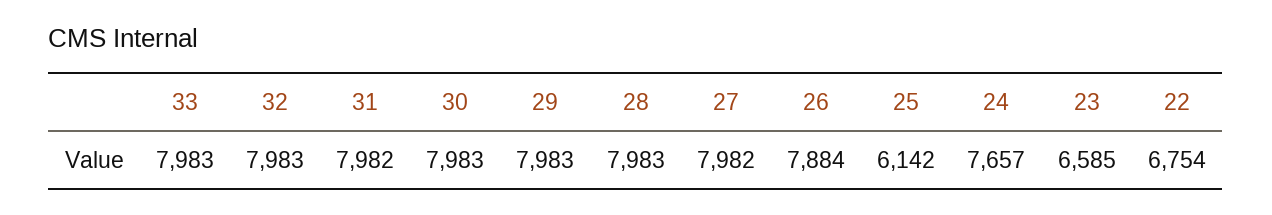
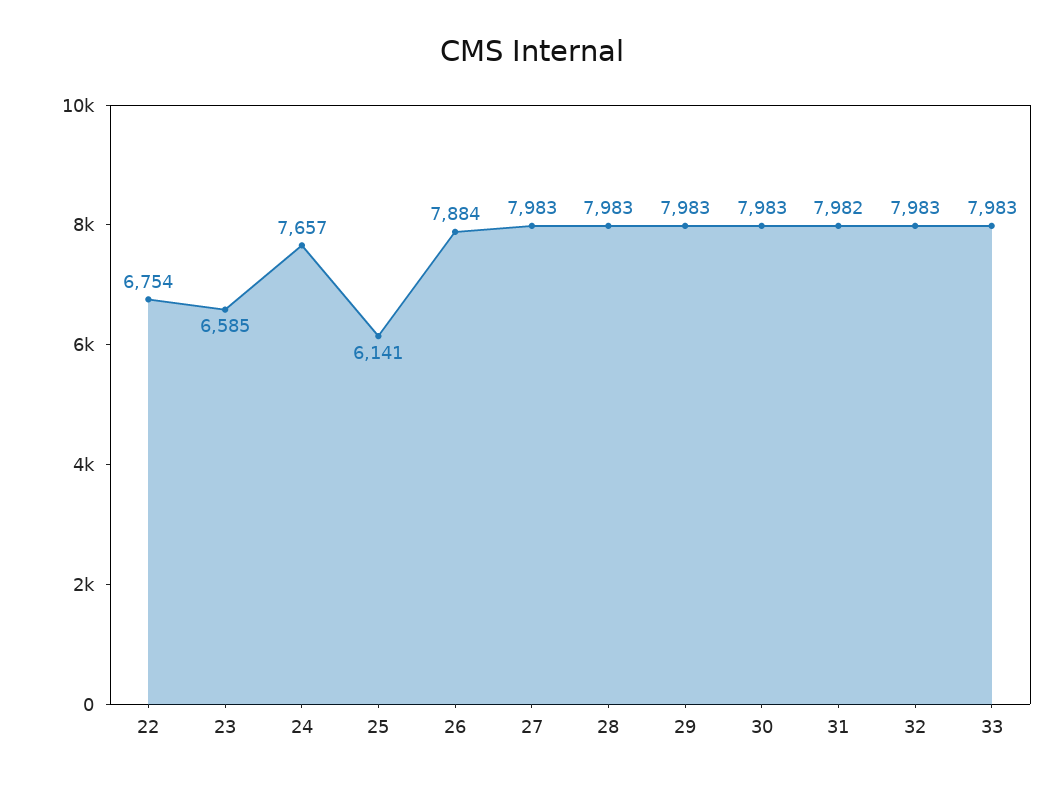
27: 7982 -> 7983
25: 6142 -> 6141

